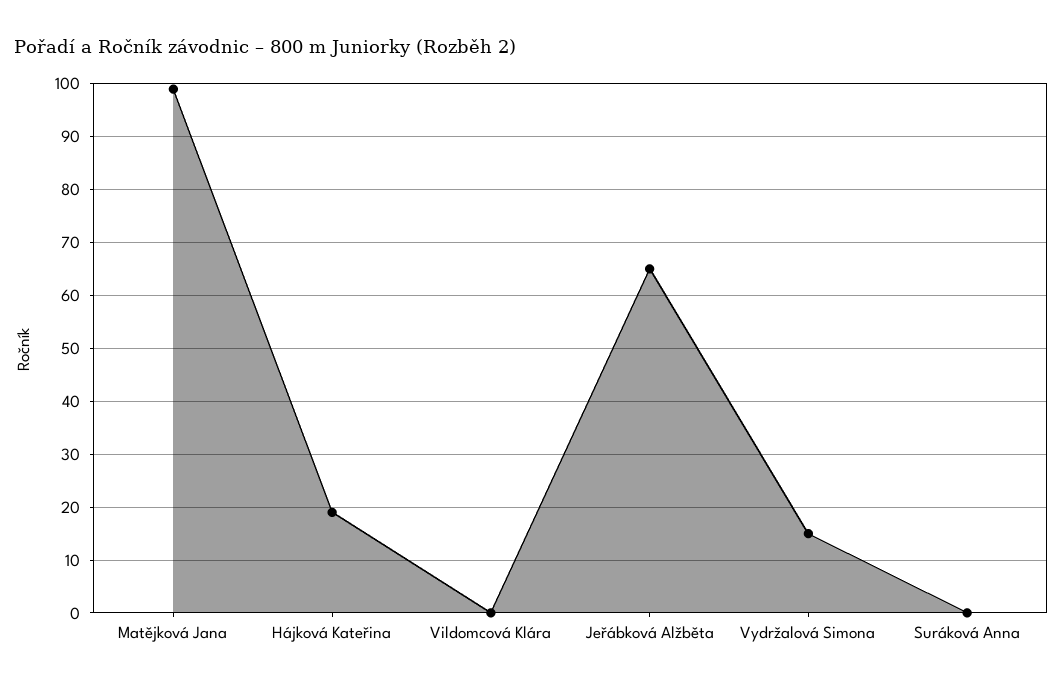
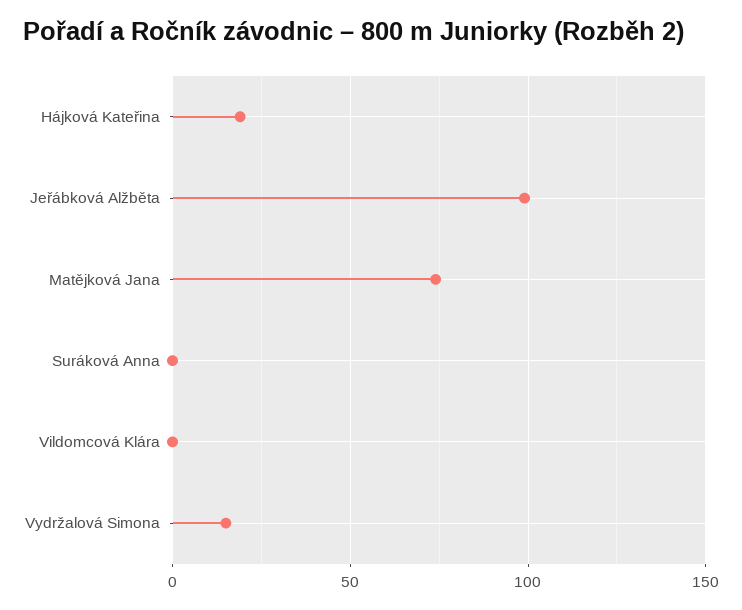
Matějková Jana: 100 -> 75
Jeřábková Alžběta: 65 -> 100

